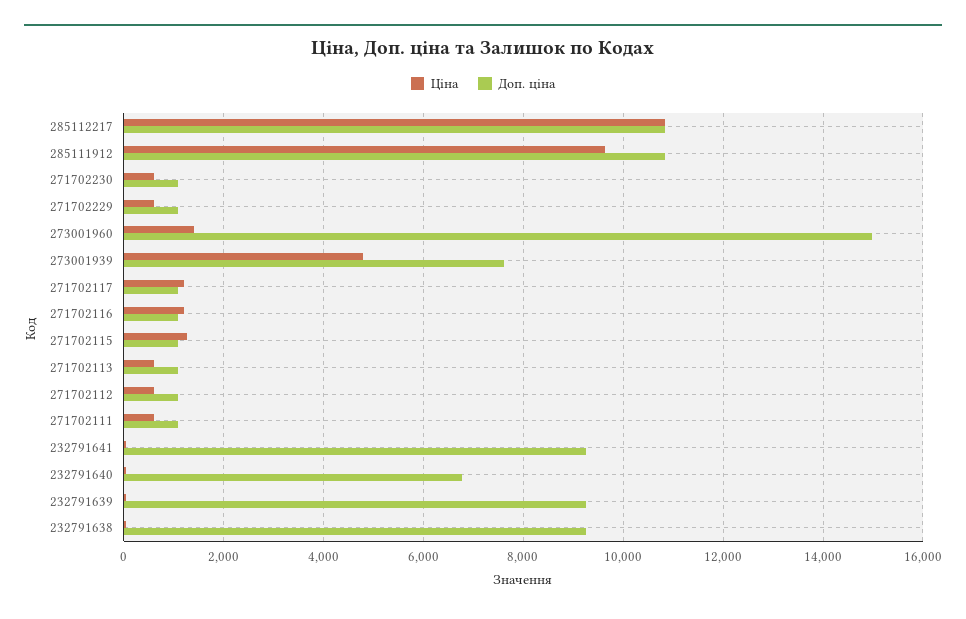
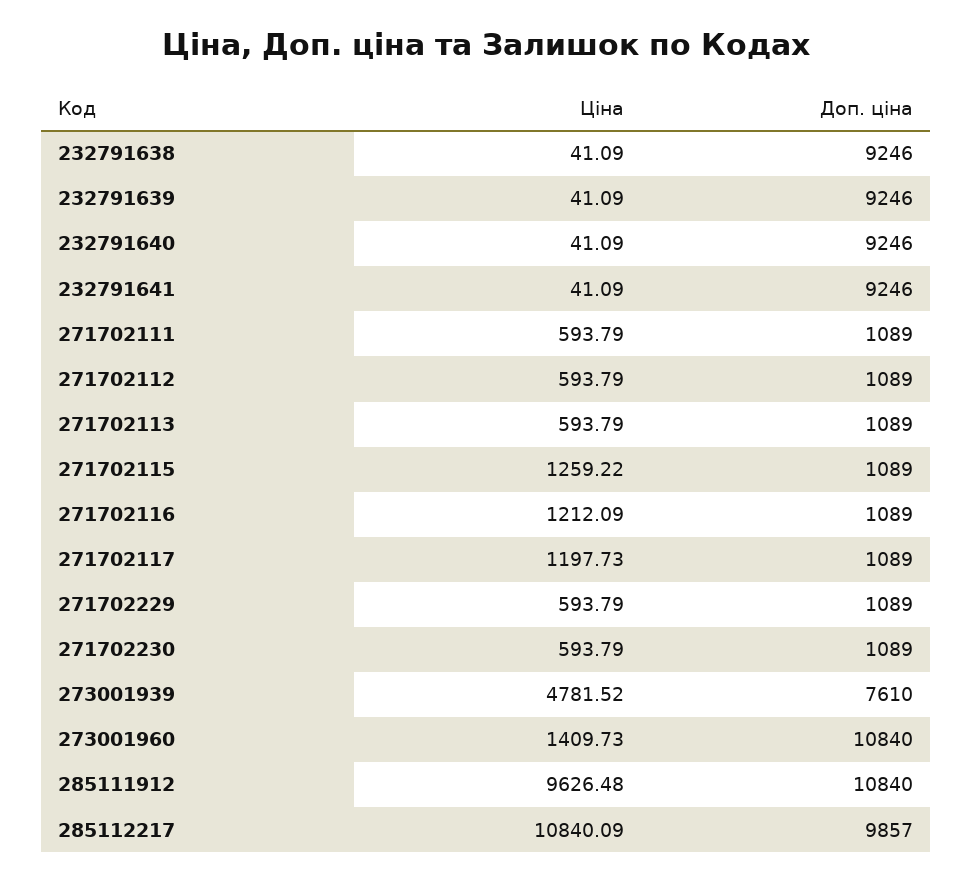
Доп. ціна, 285112217: 10800 -> 9857
Доп. ціна, 273001960: 15000 -> 10840
Доп. ціна, 232791640: 6800 -> 9246

